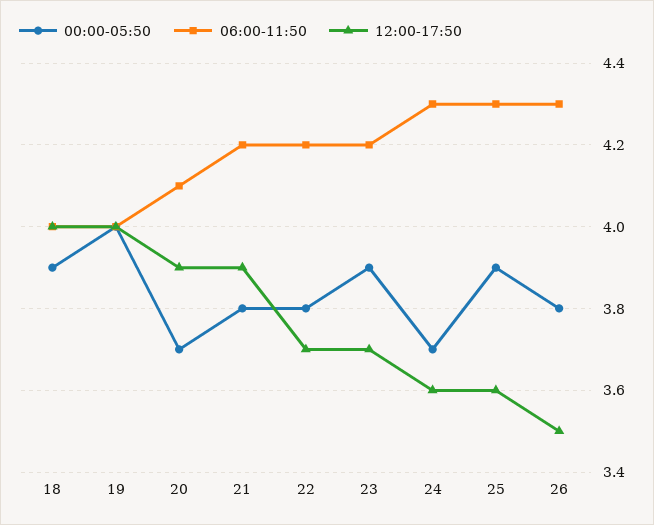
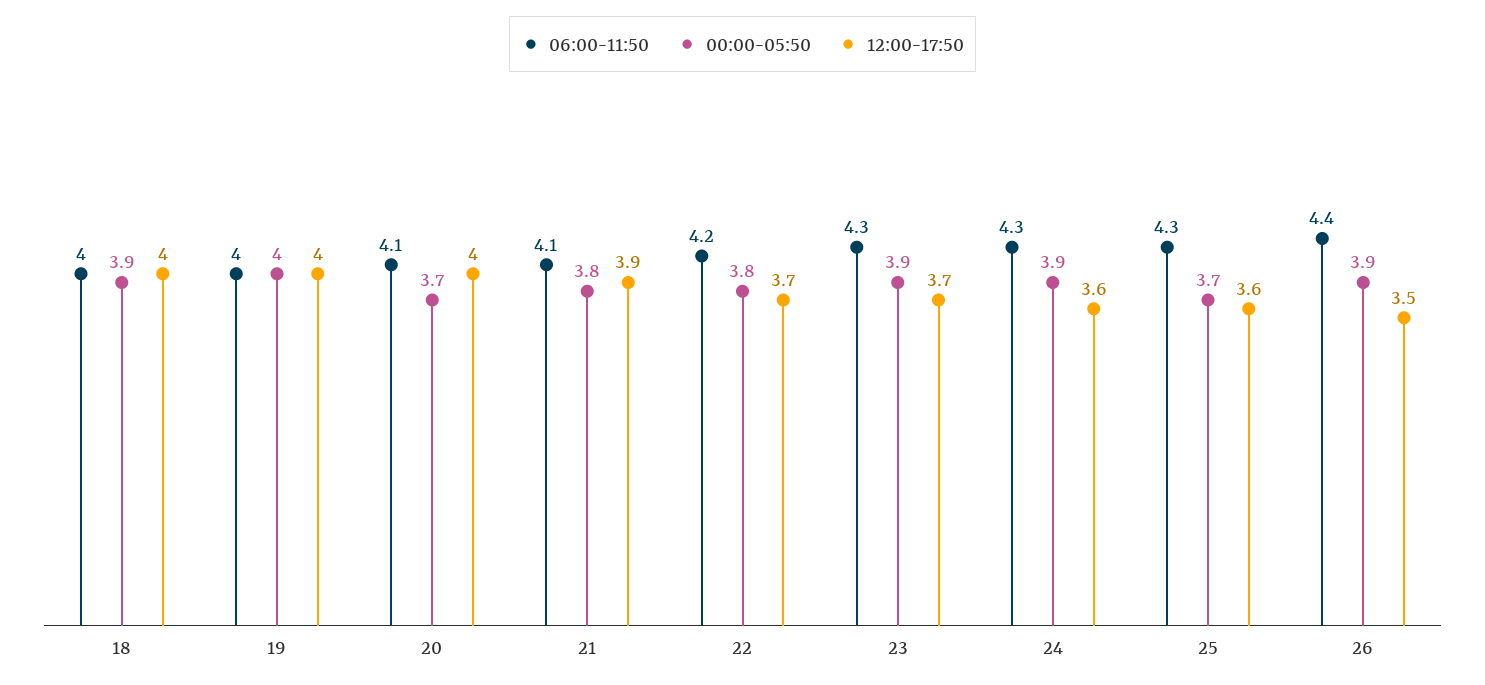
12:00-17:50, 20: 3.9 -> 4
06:00-11:50, 21: 4.2 -> 4.1
06:00-11:50, 23: 4.2 -> 4.3
00:00-05:50, 24: 3.7 -> 3.9
00:00-05:50, 25: 3.9 -> 3.7
00:00-05:50, 26: 3.8 -> 3.9
06:00-11:50, 26: 4.3 -> 4.4

